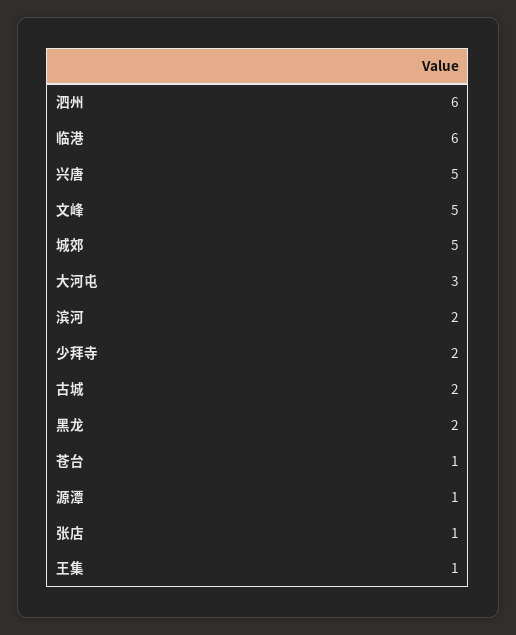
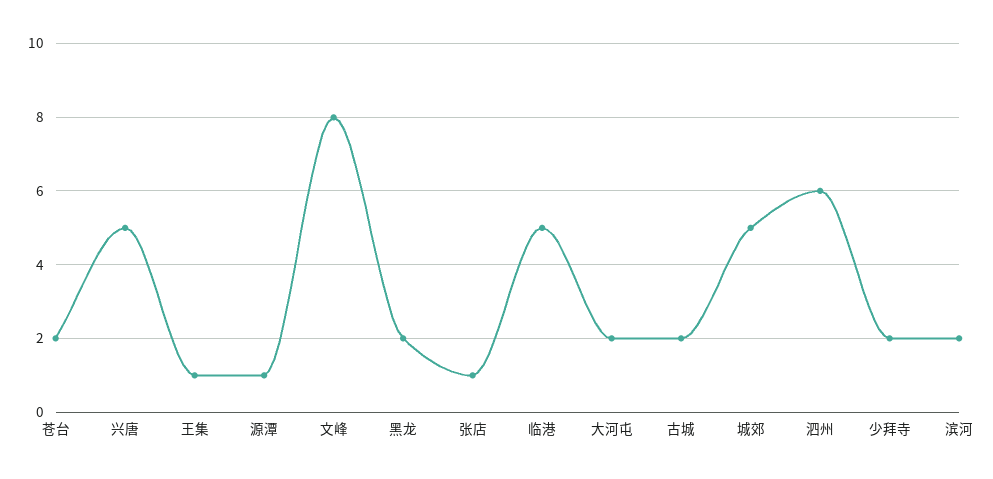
临港: 6 -> 5
文峰: 5 -> 8
大河屯: 3 -> 2
苍台: 1 -> 2

